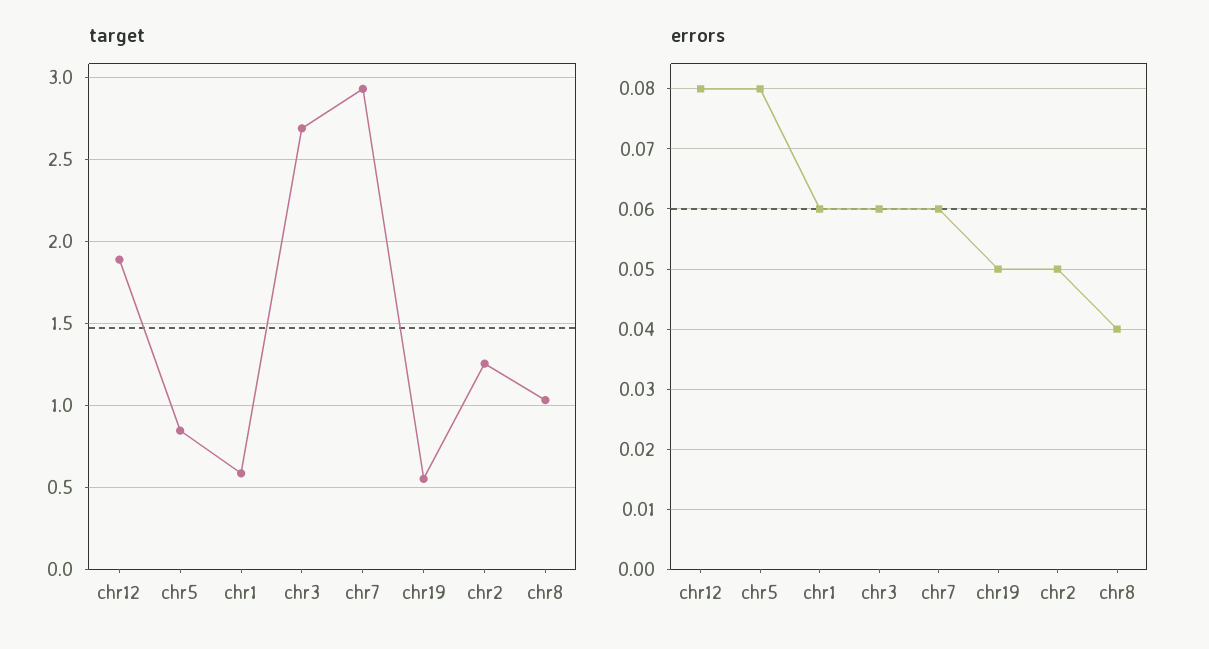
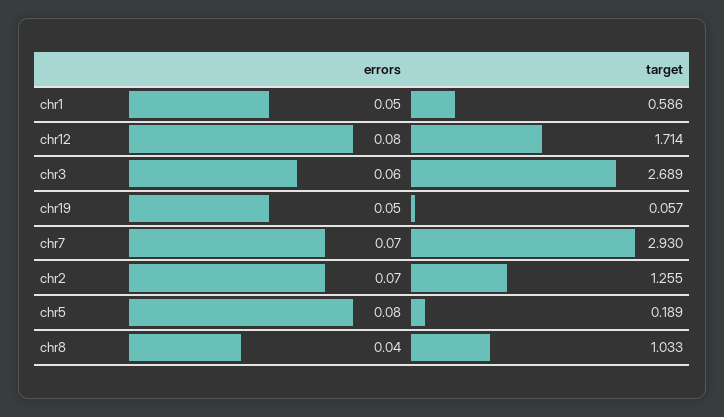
target, chr12: 1.9 -> 1.714
target, chr5: 0.85 -> 0.189
target, chr19: 0.55 -> 0.057
errors, chr1: 0.06 -> 0.05
errors, chr7: 0.06 -> 0.07
errors, chr2: 0.05 -> 0.07

